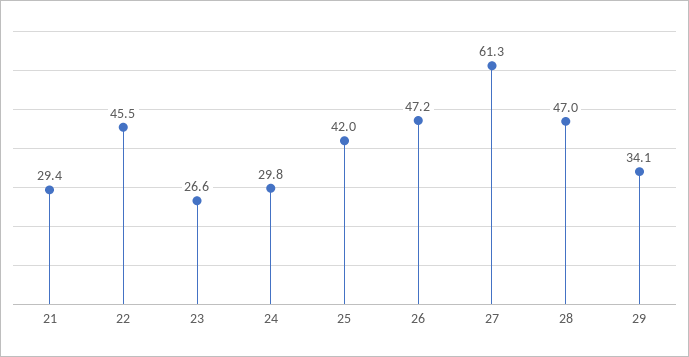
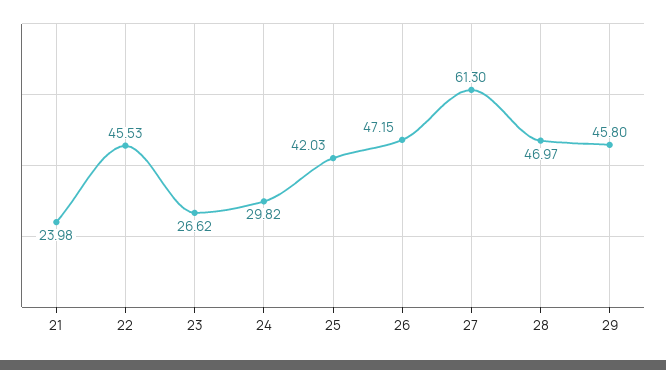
21: 29.4 -> 23.98
29: 34.1 -> 45.8

